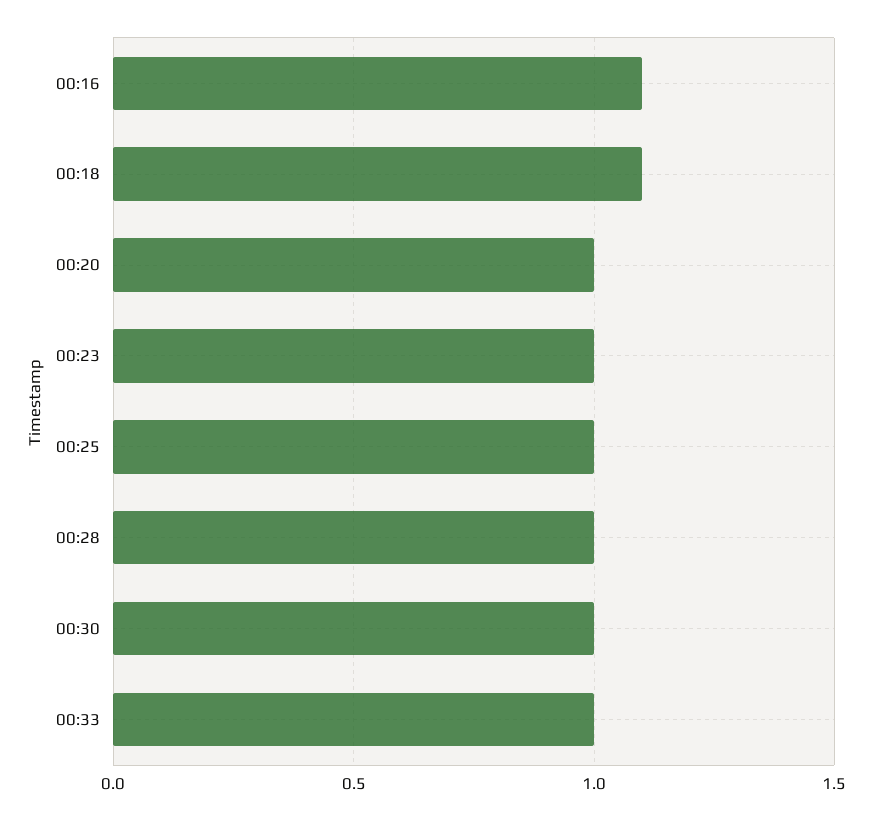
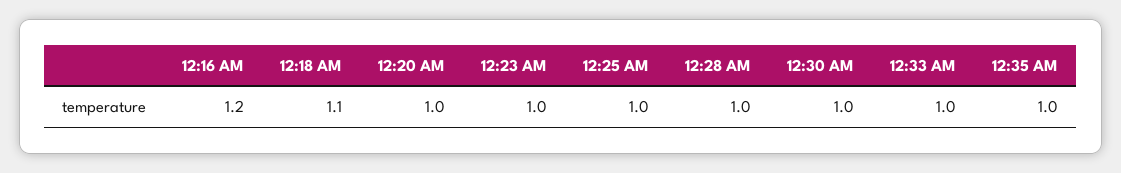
00:16: 1.1 -> 1.2
12:35 AM: none -> 1

